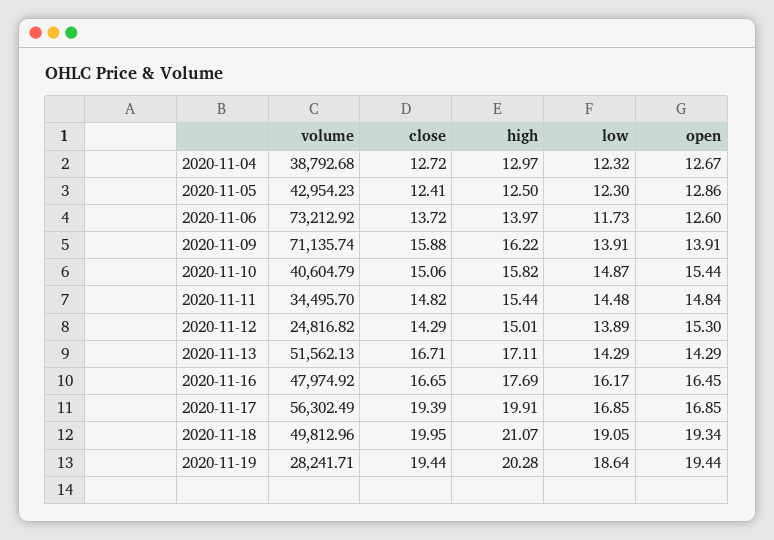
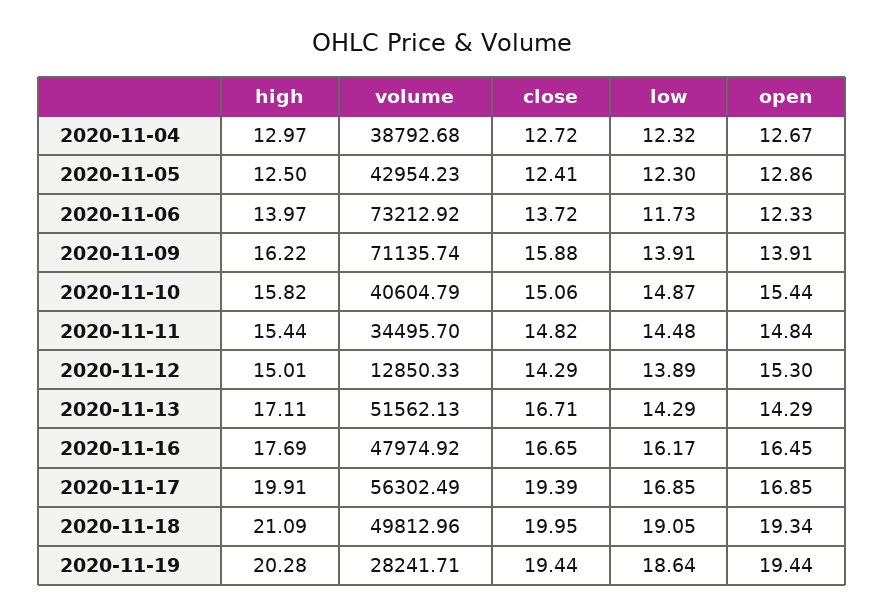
open, 2020-11-06: 12.6 -> 12.33
volume, 2020-11-12: 24816.82 -> 12850.33
high, 2020-11-18: 21.07 -> 21.09

